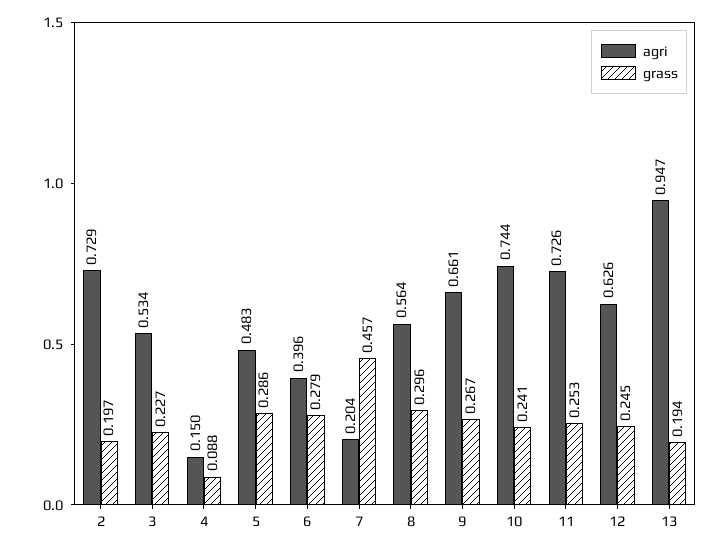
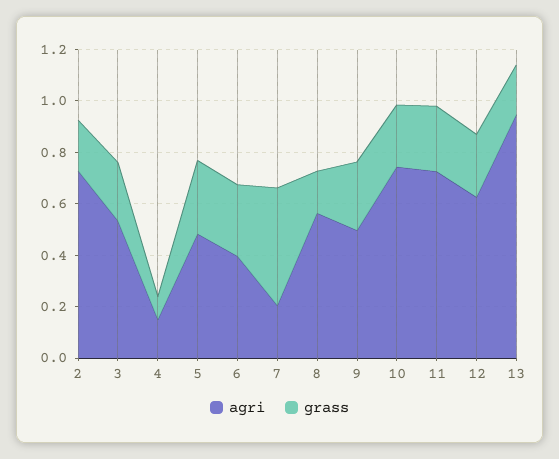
grass, 8: 0.296 -> 0.15
agri, 9: 0.661 -> 0.5

